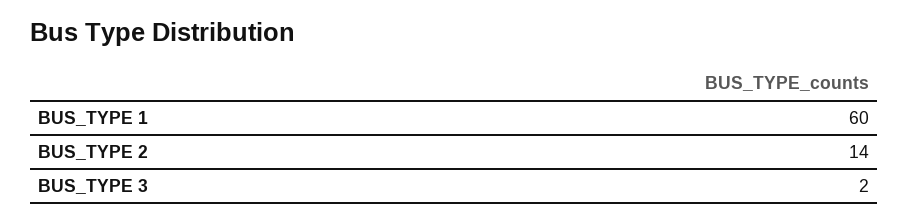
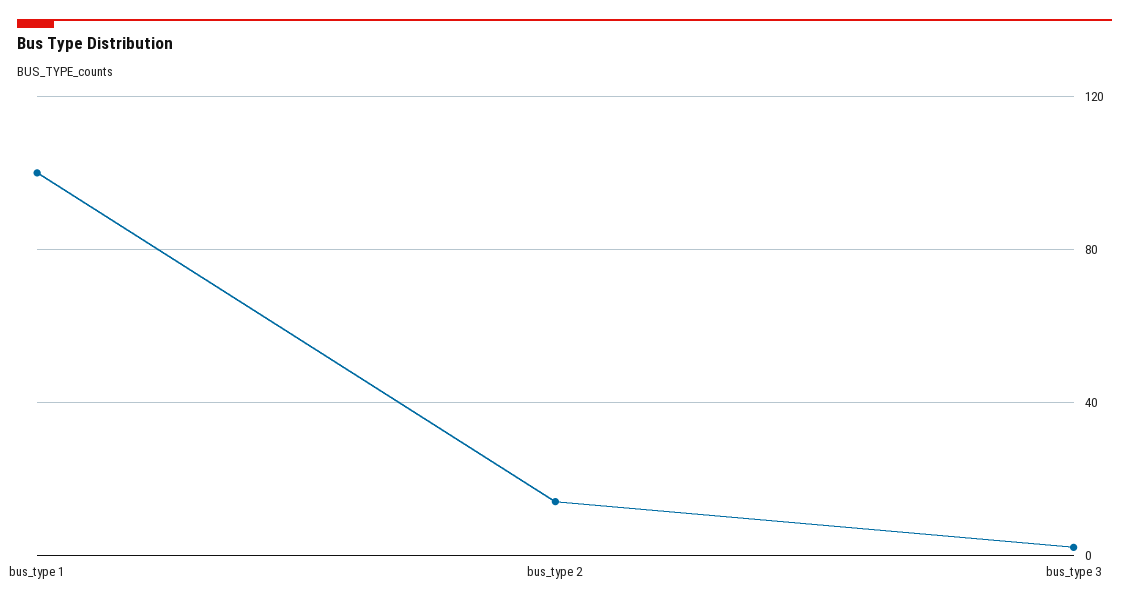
BUS_TYPE 1: 60 -> 100

